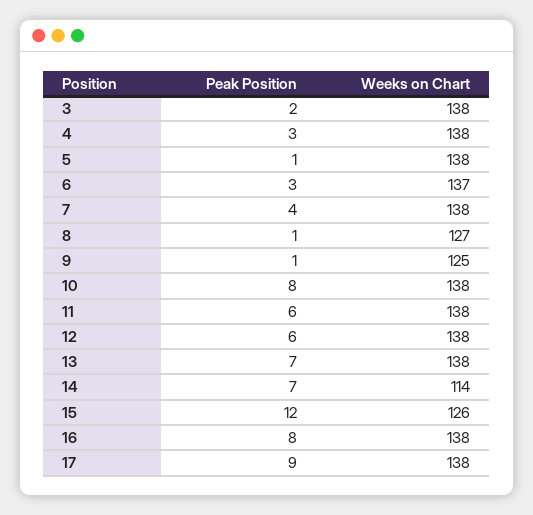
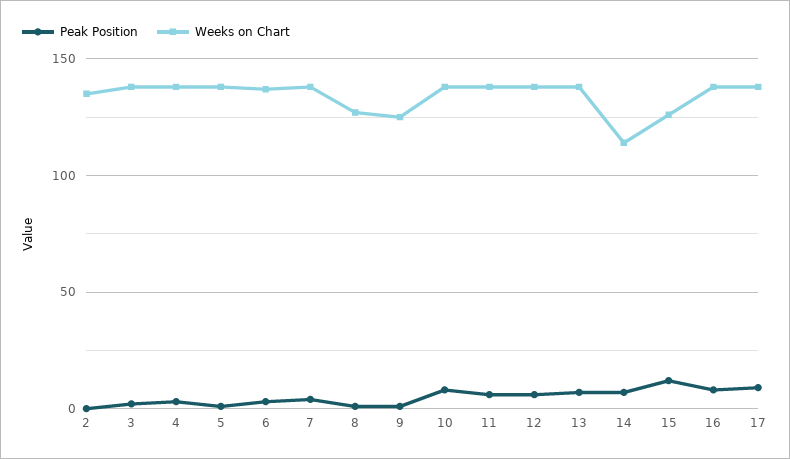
Peak Position, 2: none -> 0
Weeks on Chart, 2: none -> 135

